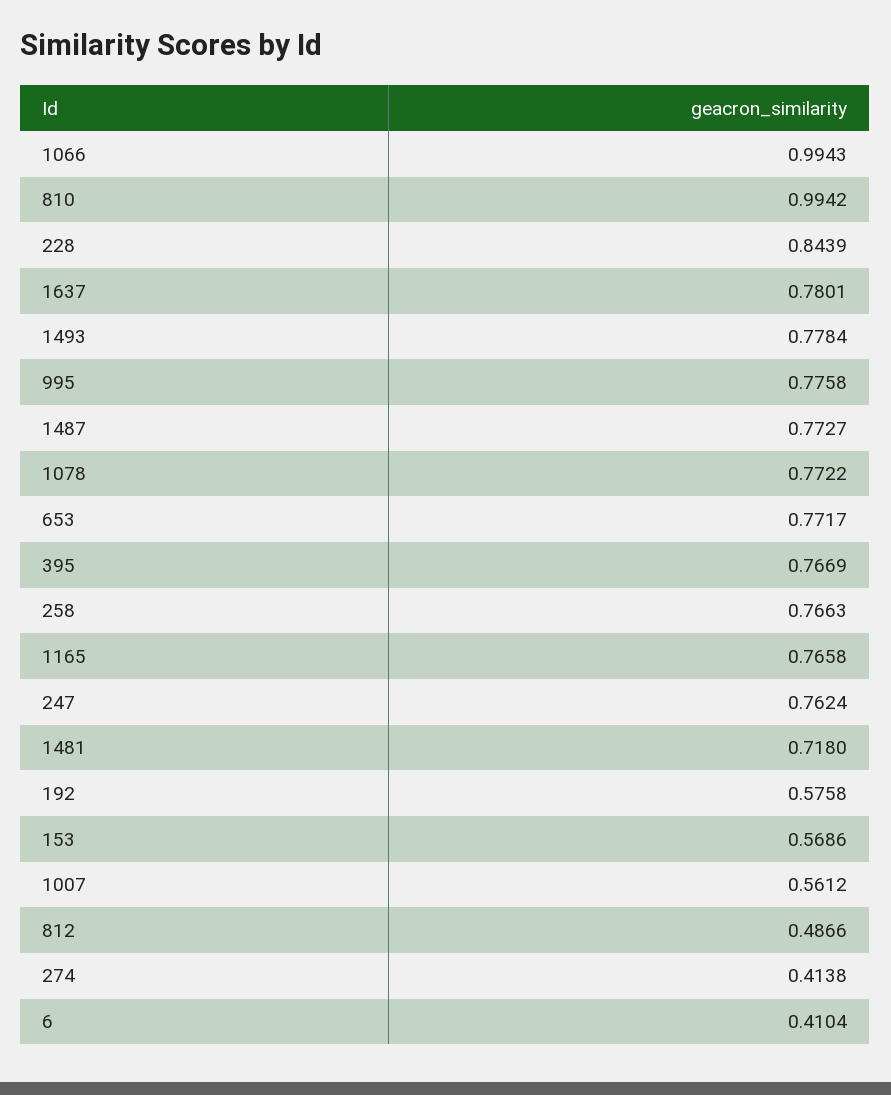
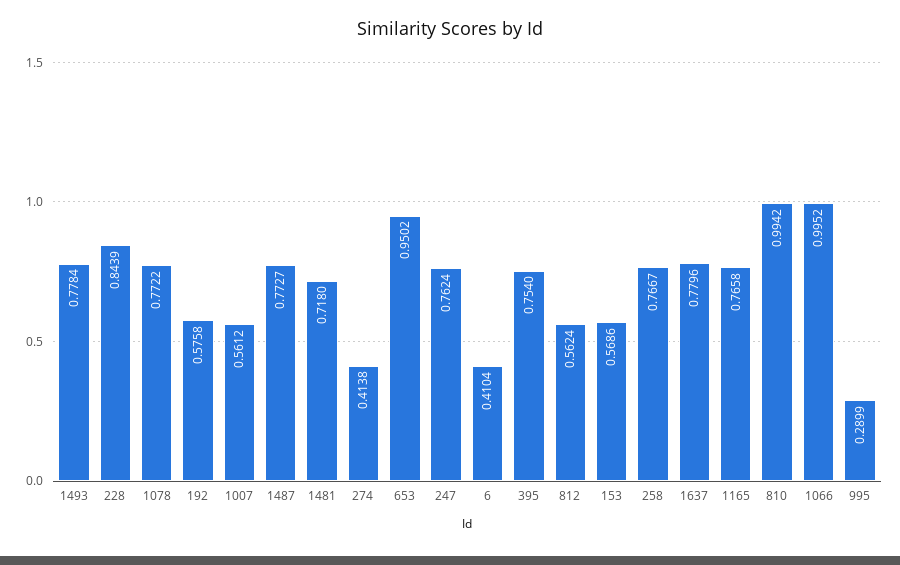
1066: 0.9943 -> 0.9952
1637: 0.7801 -> 0.7796
995: 0.7758 -> 0.2899
653: 0.7717 -> 0.9502
395: 0.7669 -> 0.754
258: 0.7663 -> 0.7667
812: 0.4866 -> 0.5624

